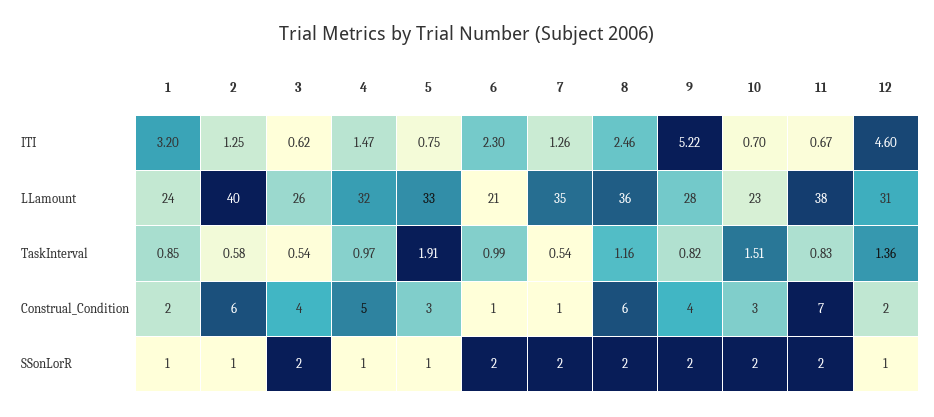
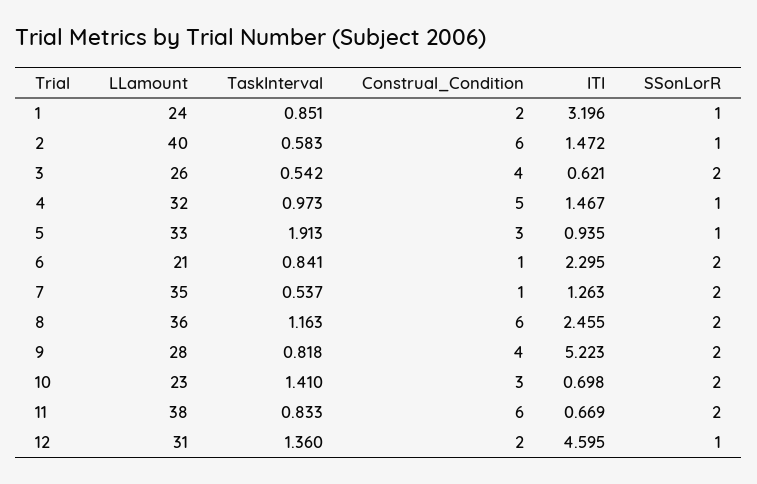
2, ITI: 1.25 -> 1.472
5, ITI: 0.75 -> 0.935
6, TaskInterval: 0.99 -> 0.841
10, TaskInterval: 1.51 -> 1.41
11, Construal_Condition: 7 -> 6

